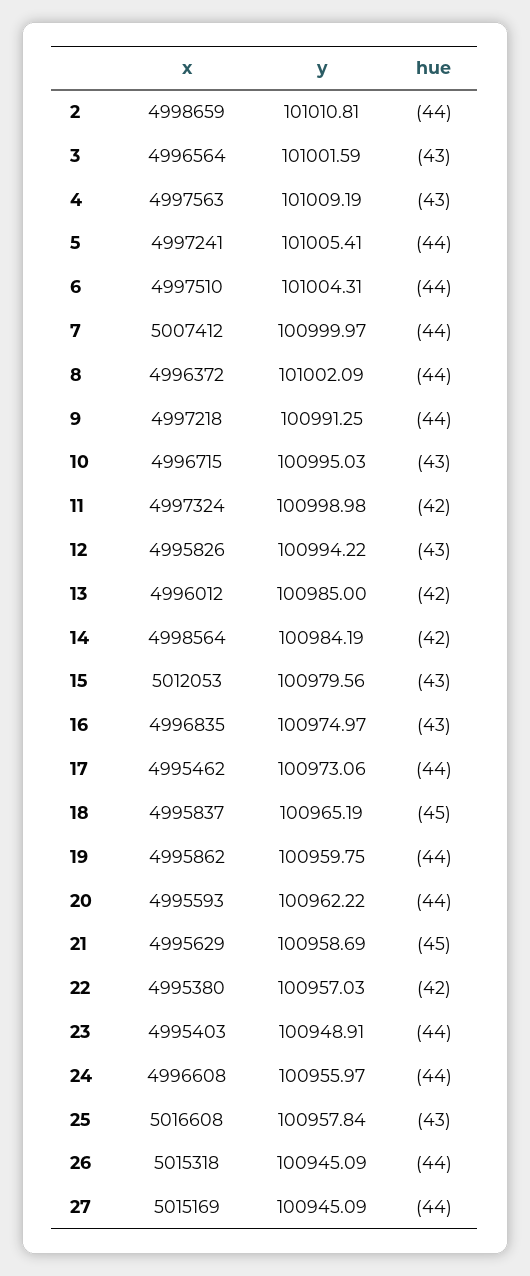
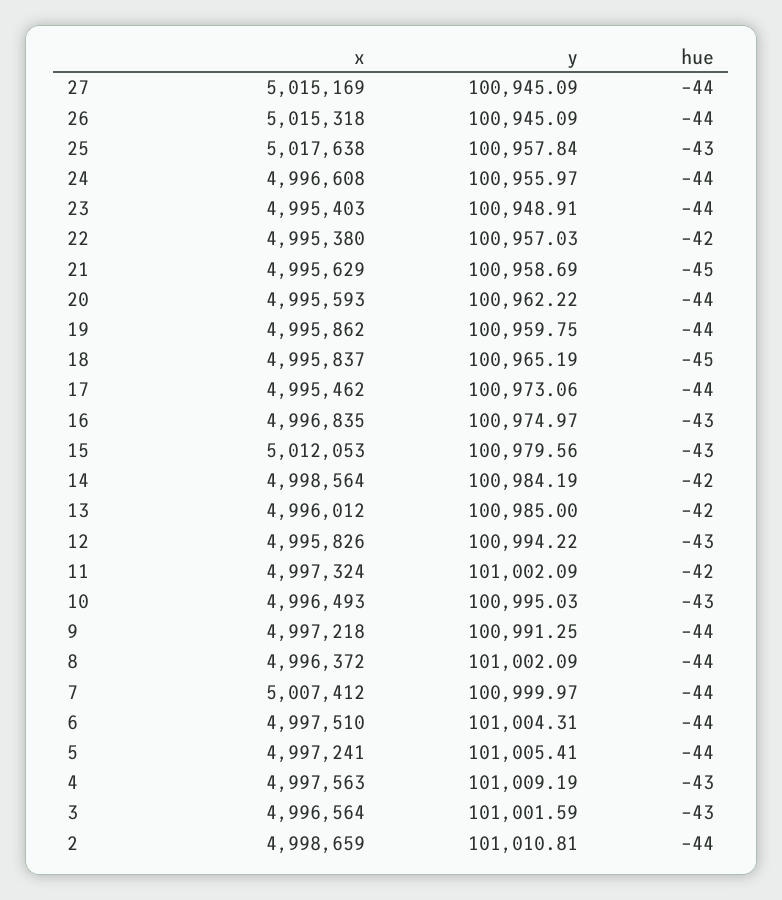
x, 10: 4996715 -> 4996493
y, 11: 100998.98 -> 101002.09
x, 25: 5016608 -> 5017638

